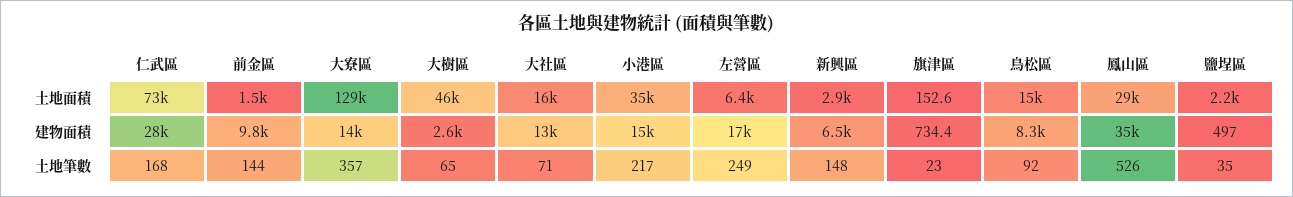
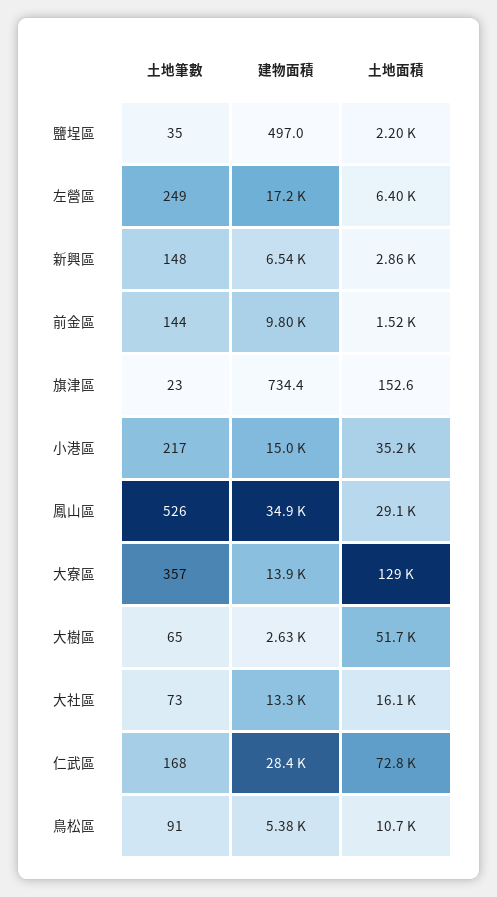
大樹區, 土地面積: 46000 -> 51700
鳥松區, 土地面積: 15000 -> 10700
鳥松區, 建物面積: 8300 -> 5380
大社區, 土地筆數: 71 -> 73
鳥松區, 土地筆數: 92 -> 91

